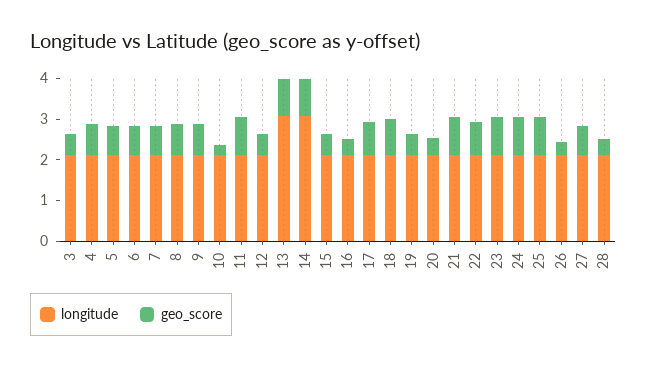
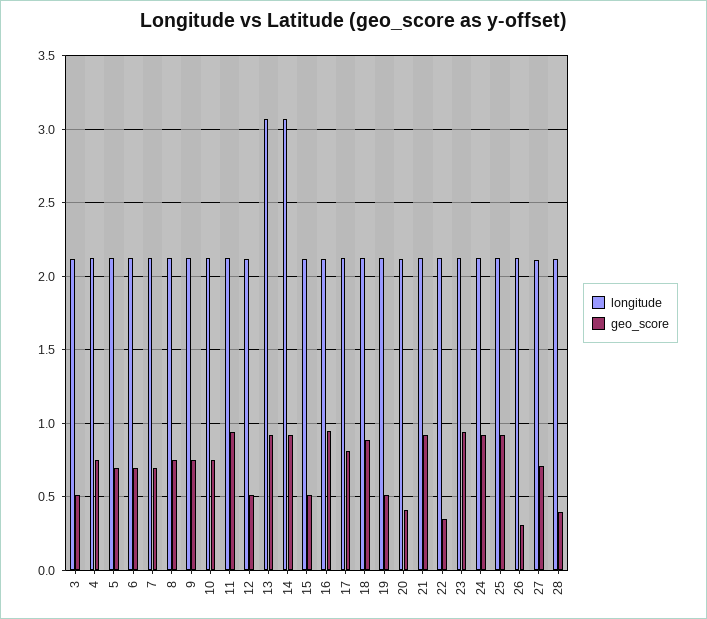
geo_score, 10: 0.2 -> 0.75
geo_score, 16: 0.4 -> 0.95
geo_score, 22: 0.8 -> 0.35

